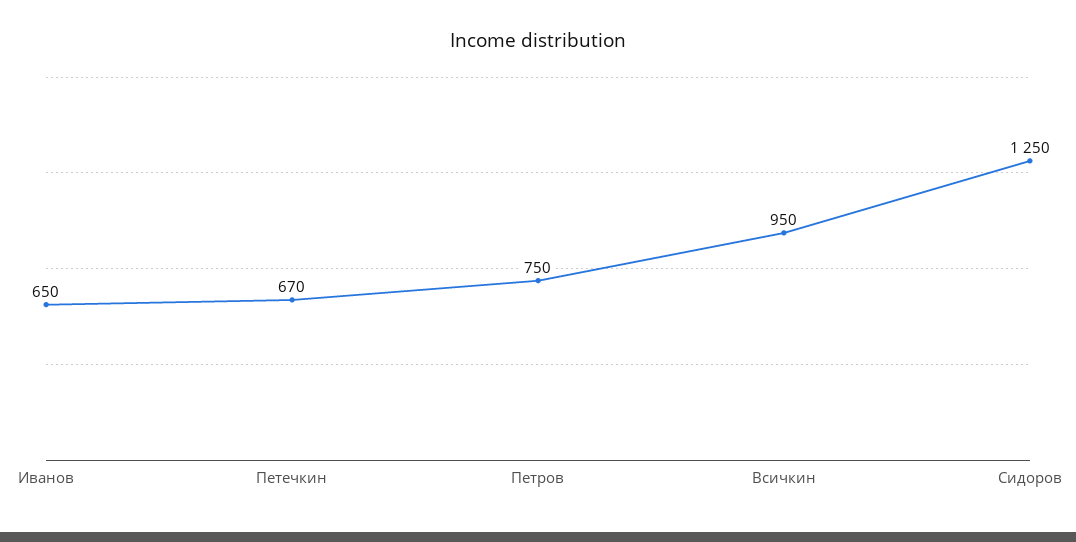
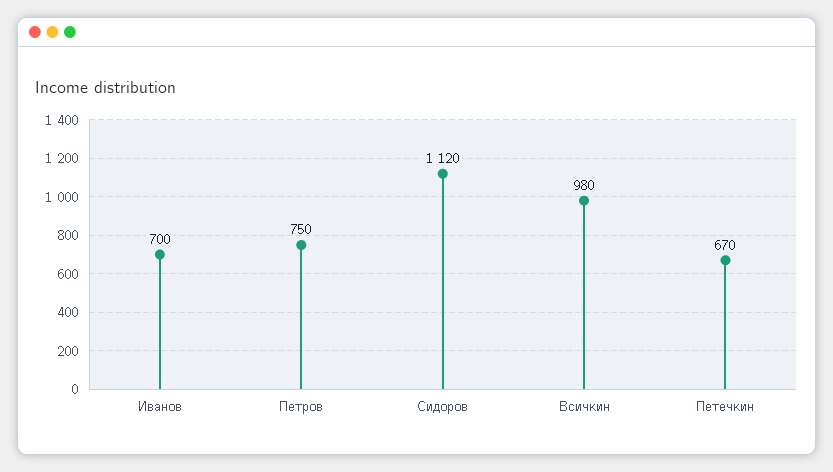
Иванов: 650 -> 700
Всичкин: 950 -> 980
Сидоров: 1250 -> 1120

